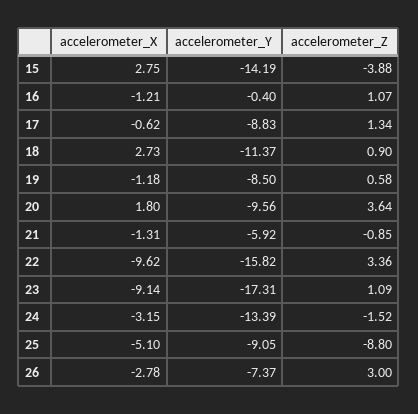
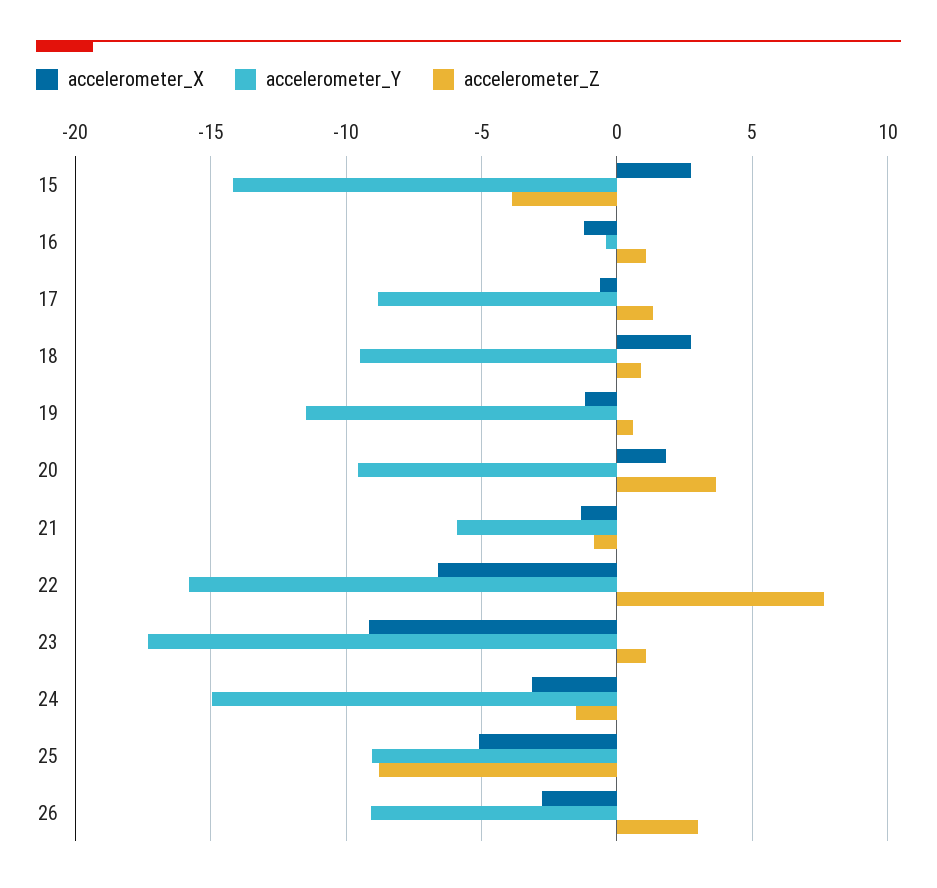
accelerometer_Y, 18: -11.37 -> -9.5
accelerometer_Y, 19: -8.5 -> -11.5
accelerometer_X, 22: -9.62 -> -6.5
accelerometer_Z, 22: 3.36 -> 7.5
accelerometer_Y, 24: -13.39 -> -15
accelerometer_Y, 26: -7.37 -> -9

